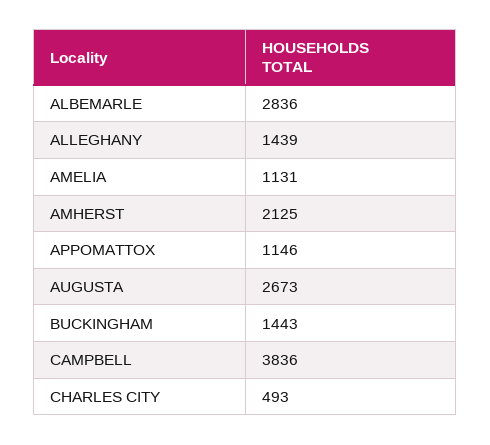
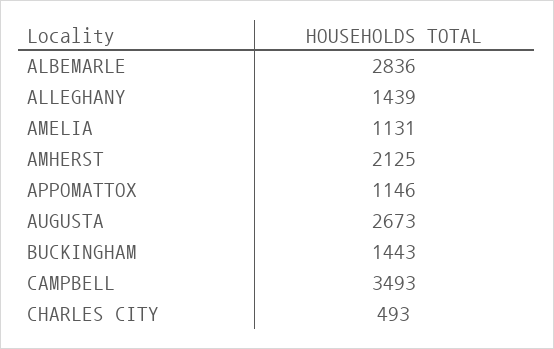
CAMPBELL: 3836 -> 3493

